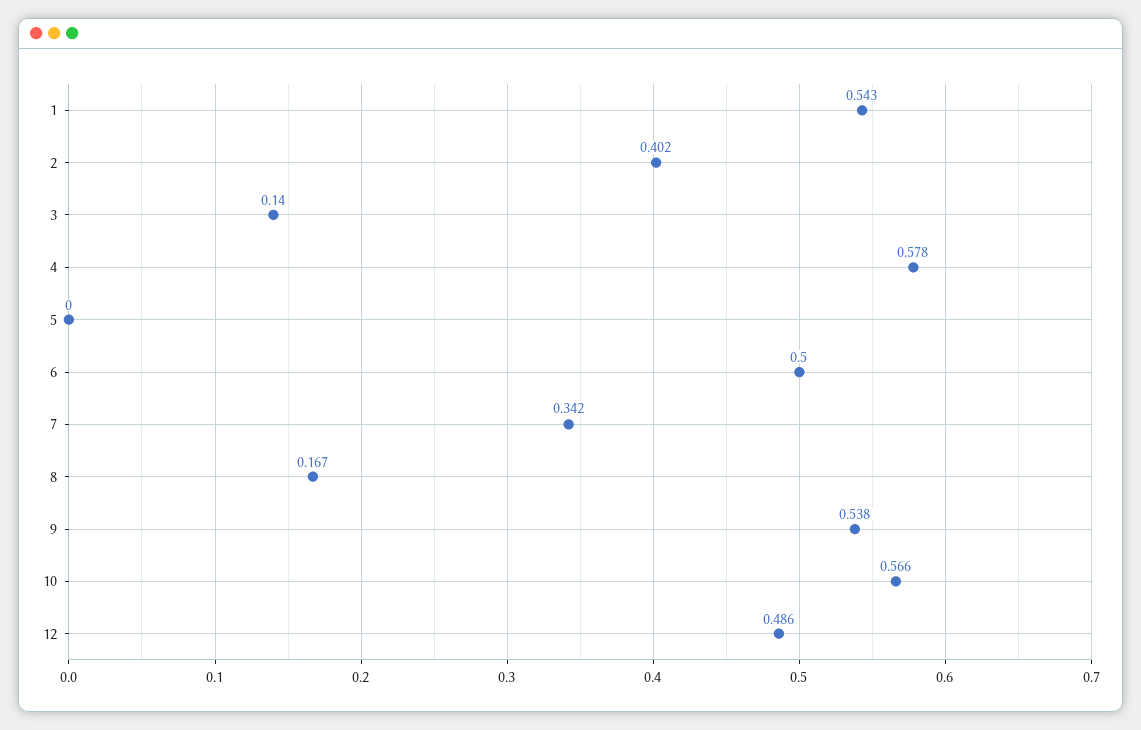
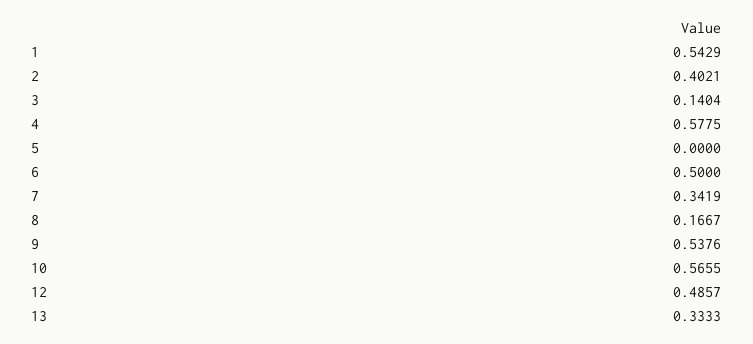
13: none -> 0.3333

